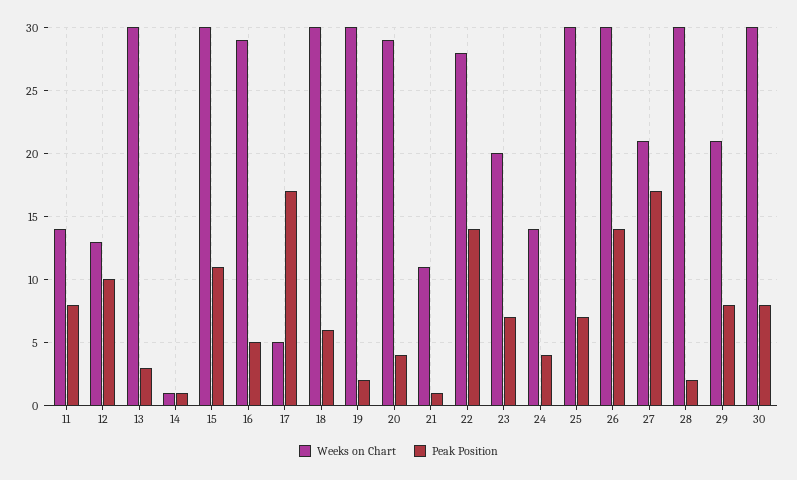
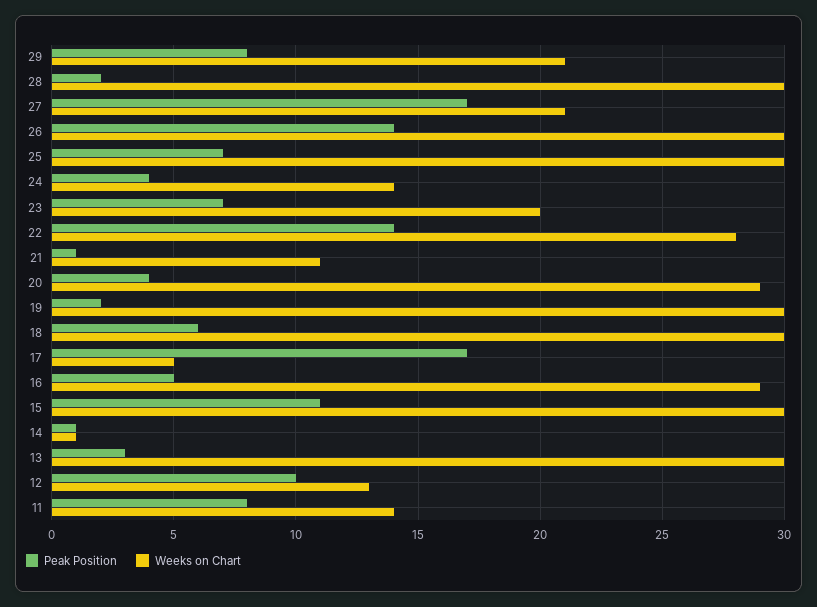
Weeks on Chart, 30: 30 -> none
Peak Position, 30: 8 -> none

